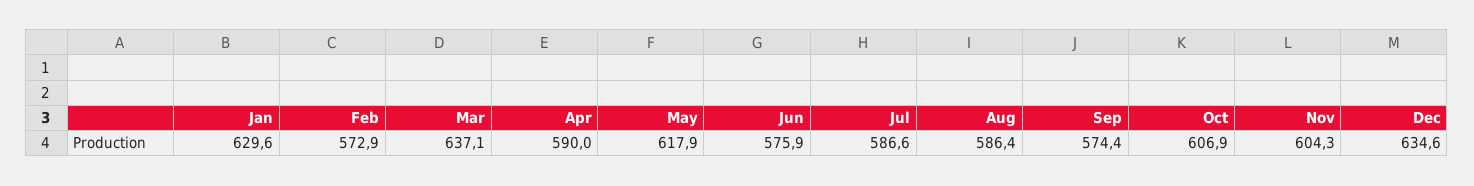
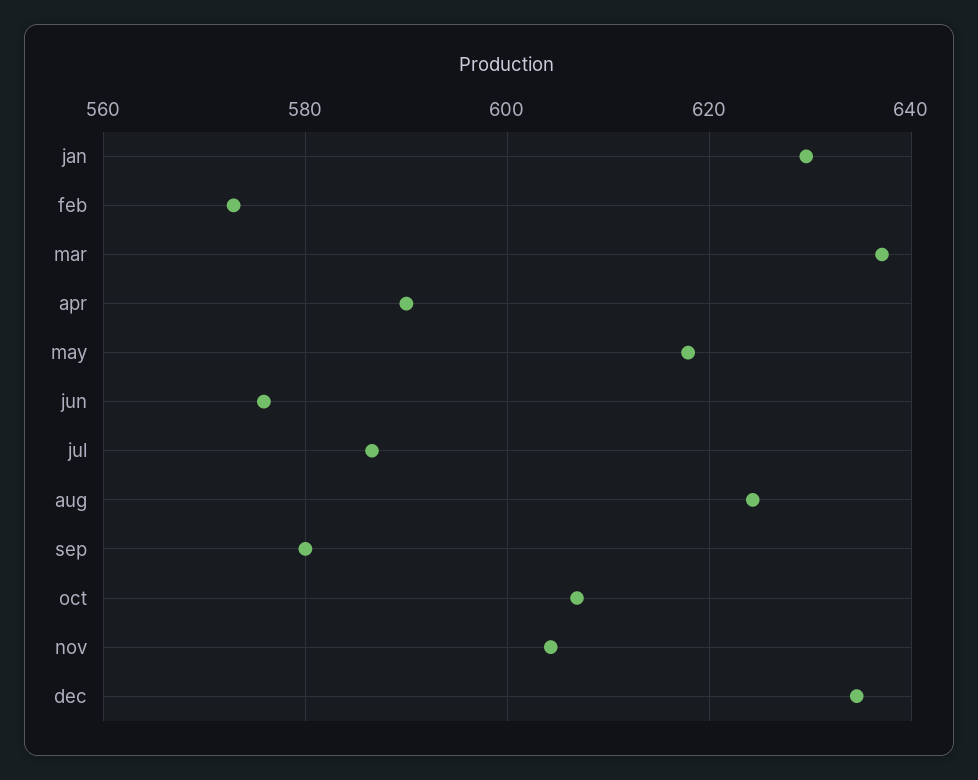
Aug: 586.4 -> 624
Sep: 574.4 -> 580

